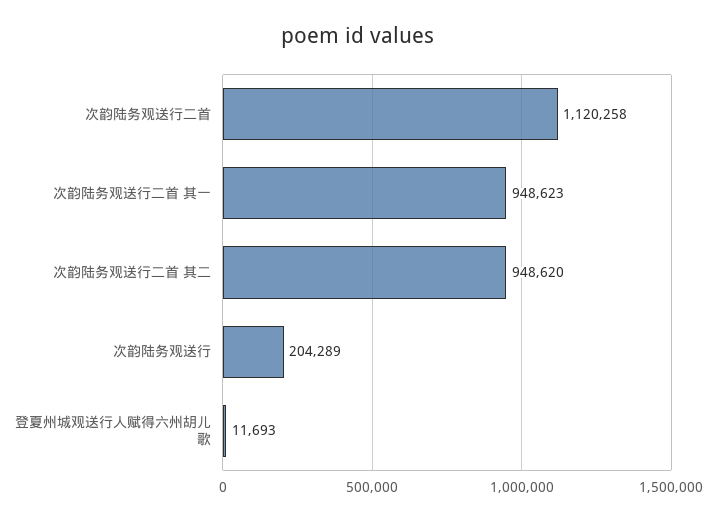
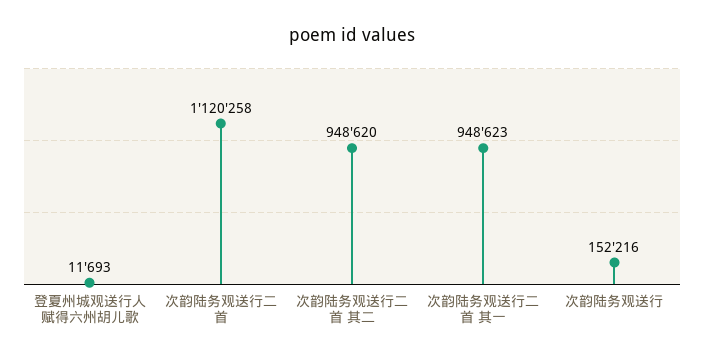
次韵陆务观送行: 204289 -> 152216

